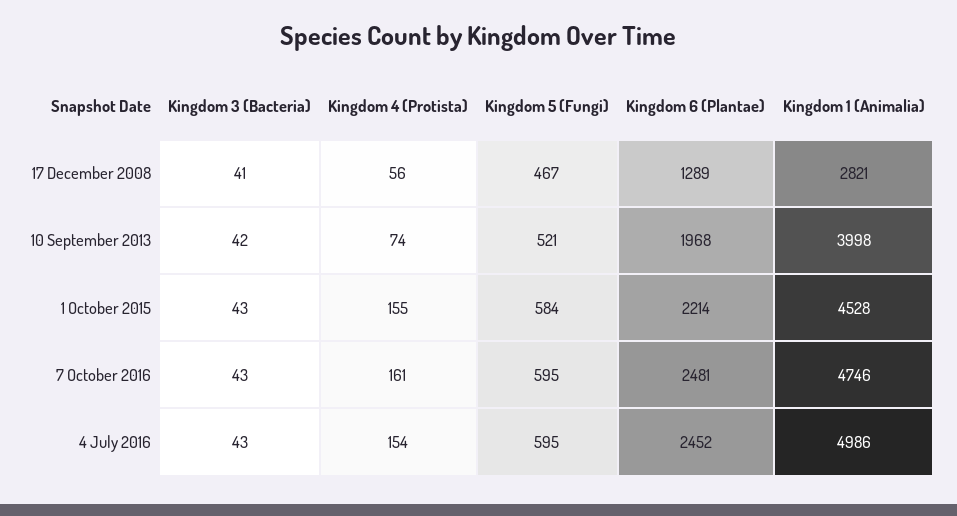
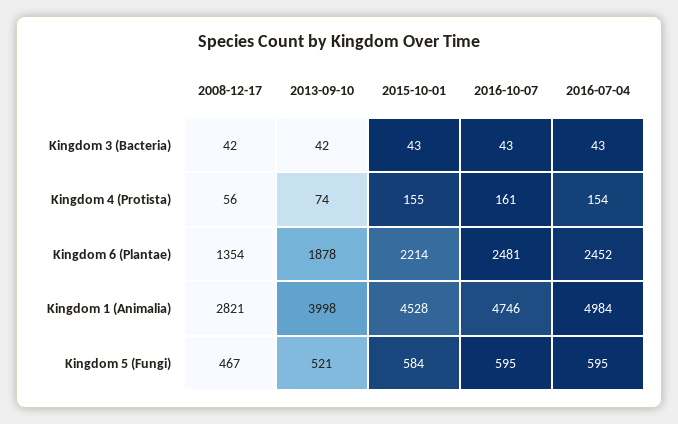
Kingdom 3 (Bacteria), 17 December 2008: 41 -> 42
Kingdom 6 (Plantae), 17 December 2008: 1289 -> 1354
Kingdom 6 (Plantae), 10 September 2013: 1968 -> 1878
Kingdom 1 (Animalia), 4 July 2016: 4986 -> 4984

